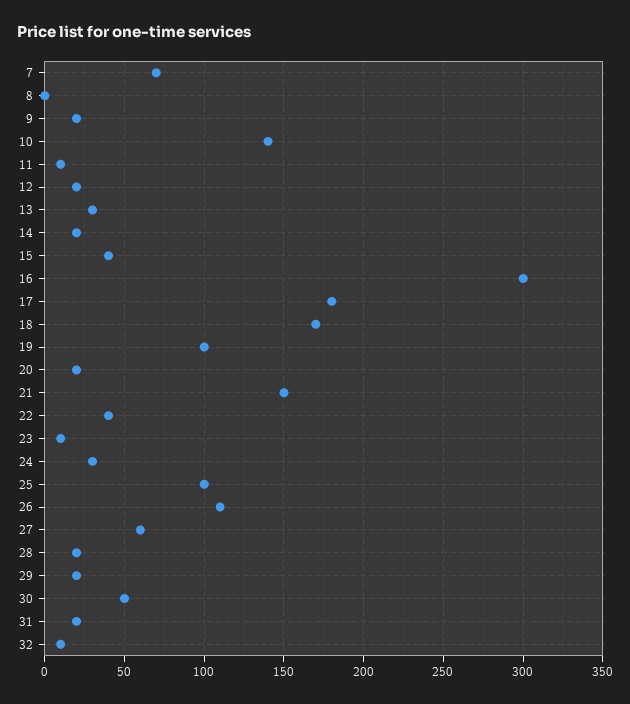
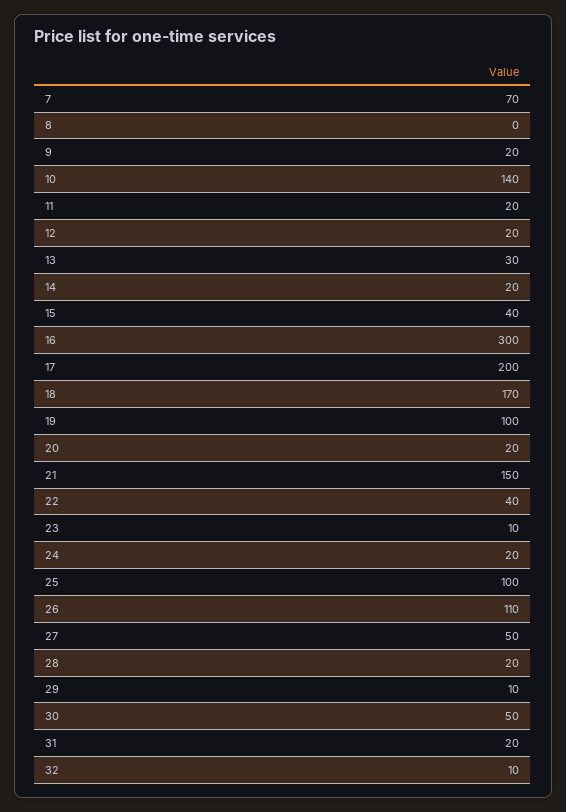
11: 10 -> 20
17: 180 -> 200
24: 30 -> 20
27: 60 -> 50
29: 20 -> 10

